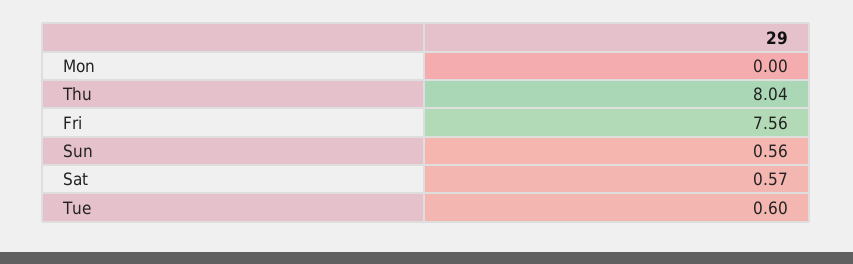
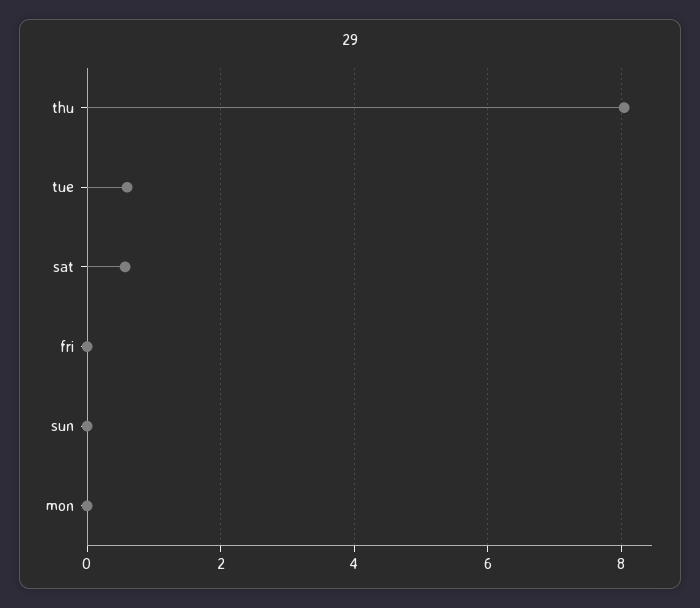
Fri: 7.56 -> 0
Sun: 0.56 -> 0

